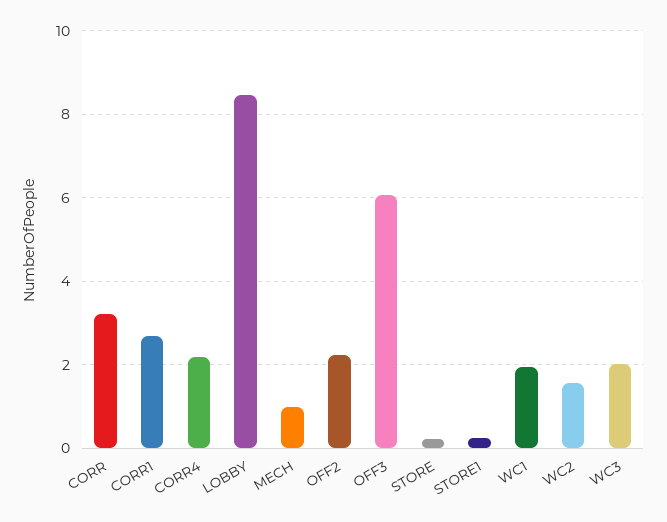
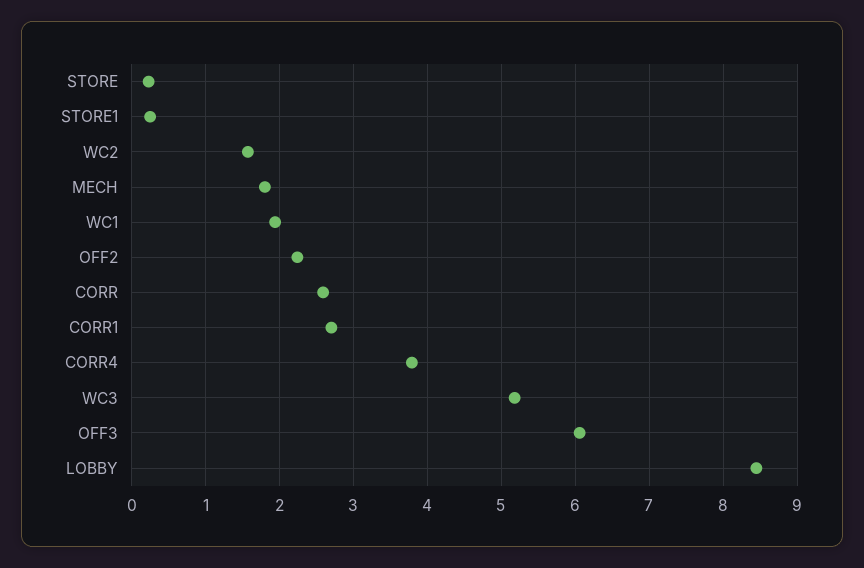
CORR: 3.2 -> 2.6
CORR4: 2.2 -> 3.8
MECH: 1 -> 1.8
WC3: 2 -> 5.2

